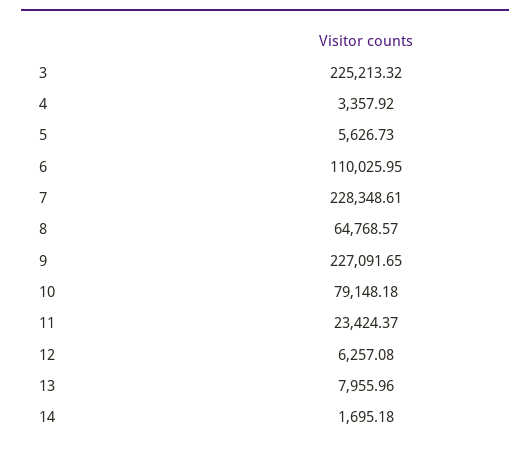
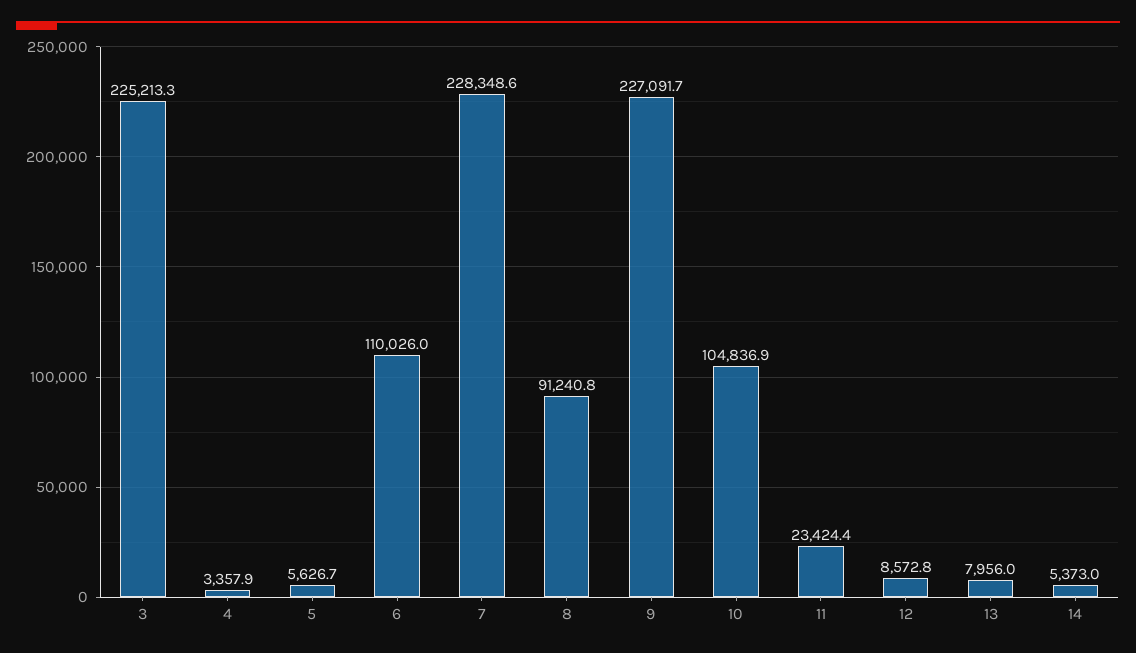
8: 64768.57 -> 91240.8
10: 79148.18 -> 104836.9
12: 6257.08 -> 8572.8
14: 1695.18 -> 5373

